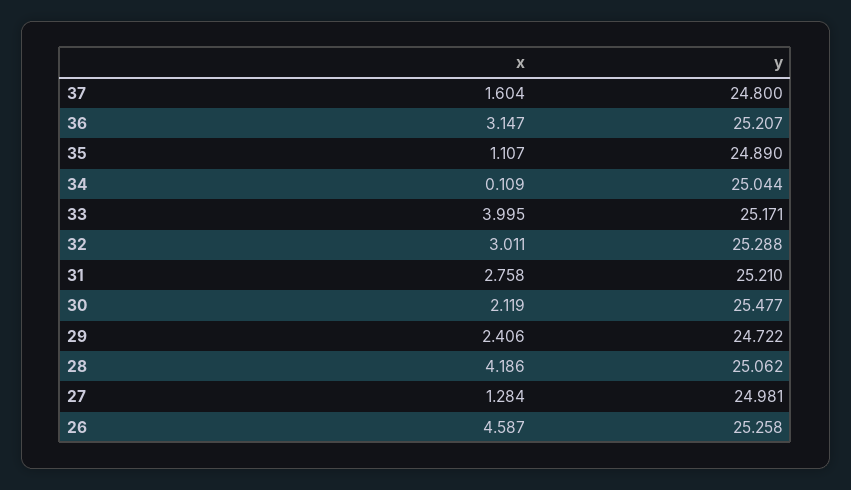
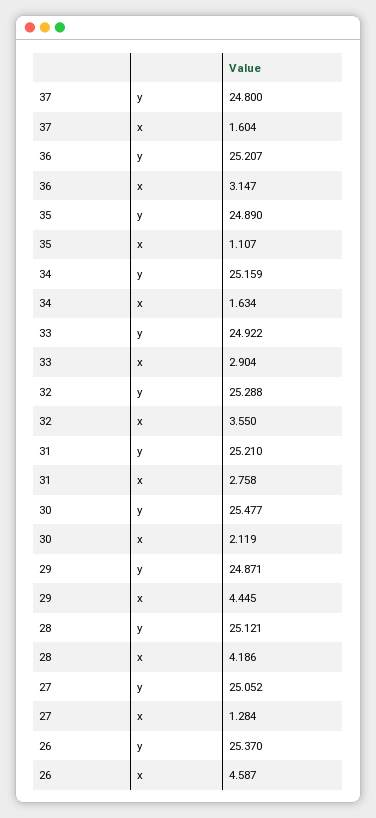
x, 34: 0.109 -> 1.634
y, 34: 25.044 -> 25.159
x, 33: 3.995 -> 2.904
y, 33: 25.171 -> 24.922
x, 32: 3.011 -> 3.55
x, 29: 2.406 -> 4.445
y, 29: 24.722 -> 24.871
y, 28: 25.062 -> 25.121
y, 27: 24.981 -> 25.052
y, 26: 25.258 -> 25.37

